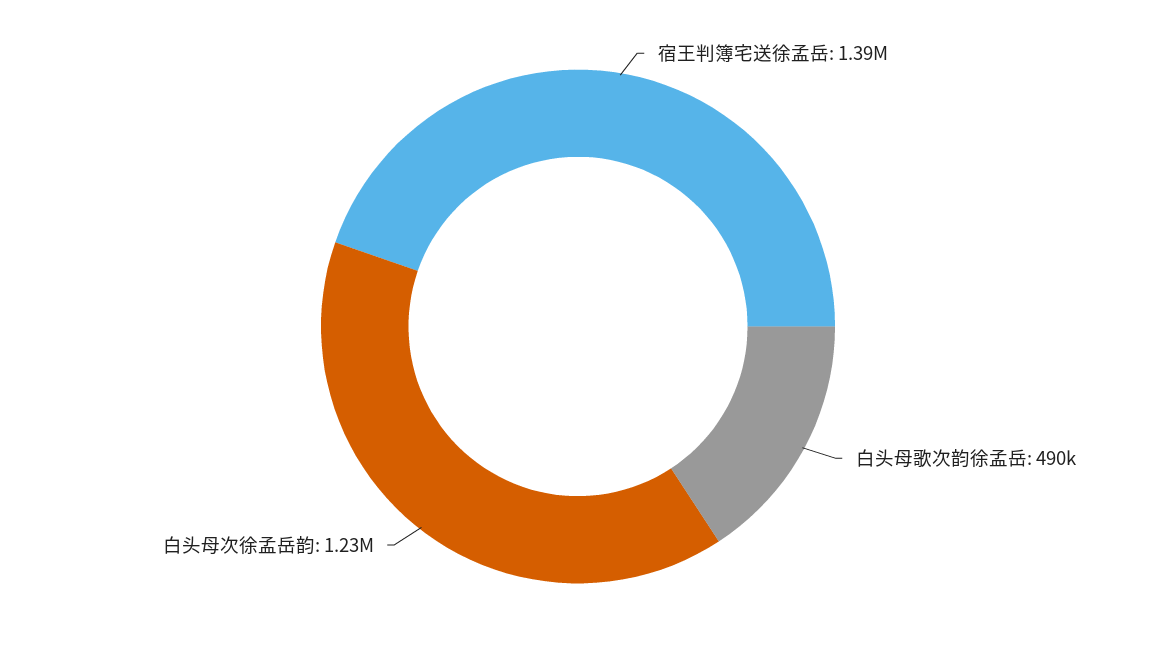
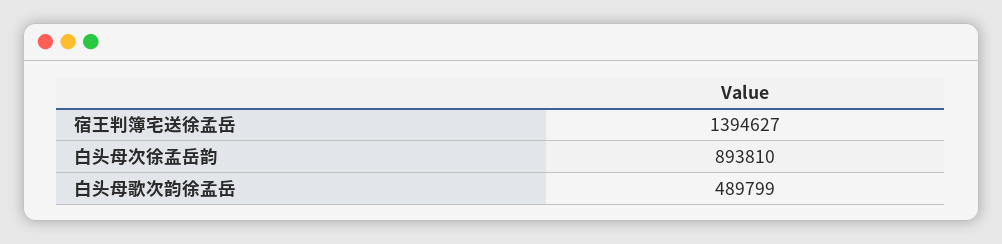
白头母次徐孟岳韵: 1230000 -> 893810

